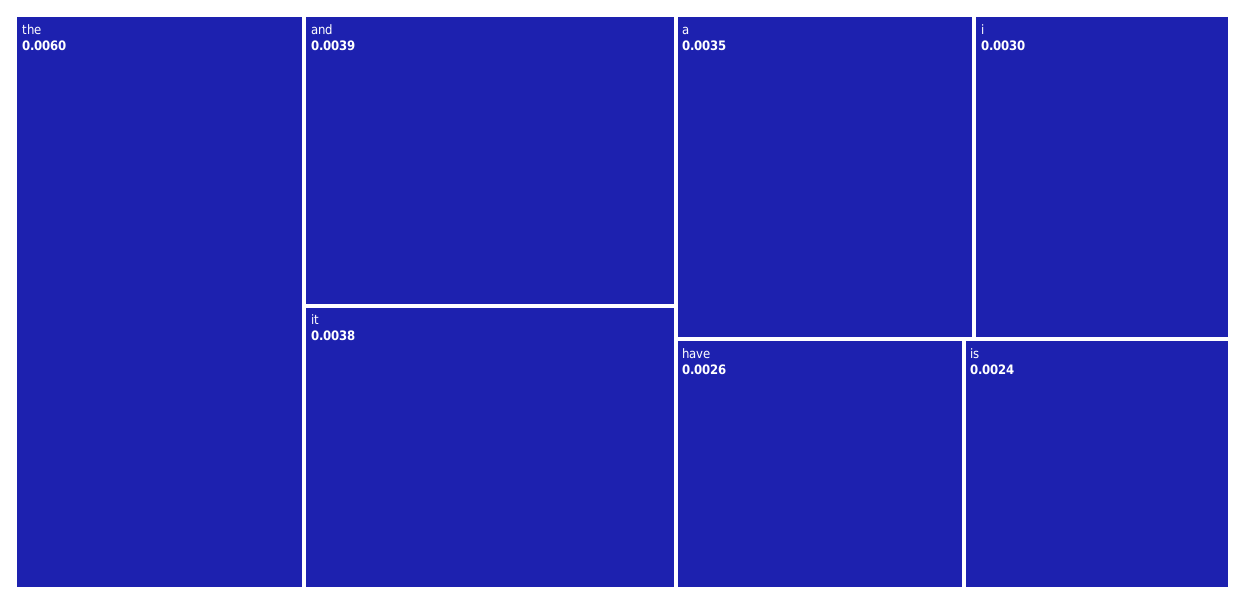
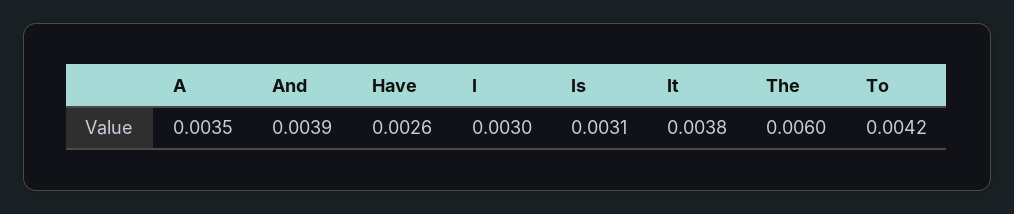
is: 0.0024 -> 0.0031
To: none -> 0.0042

